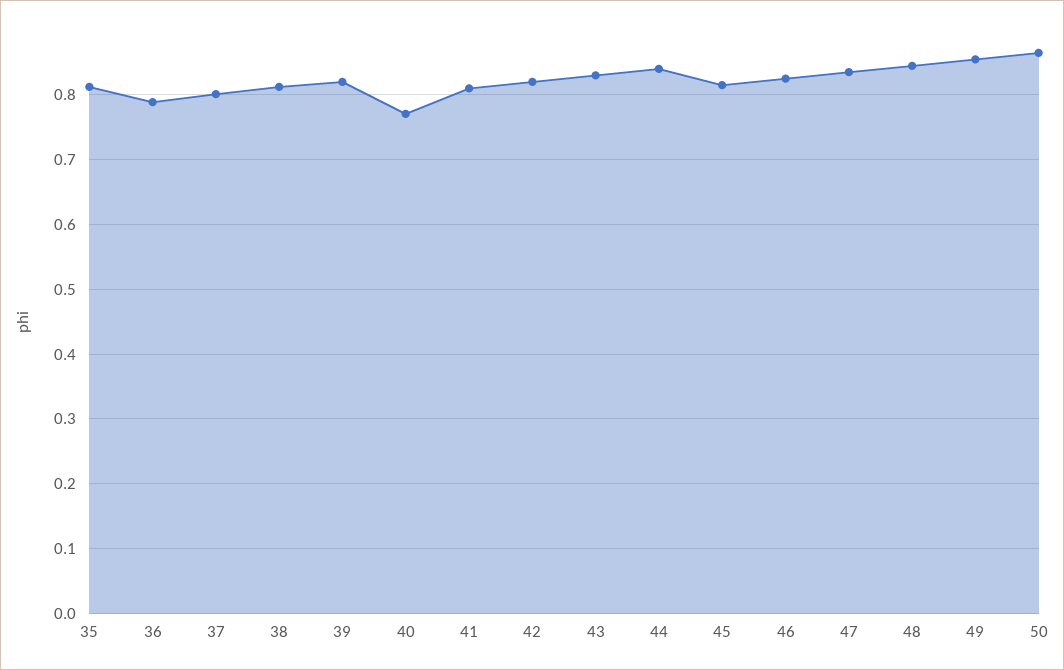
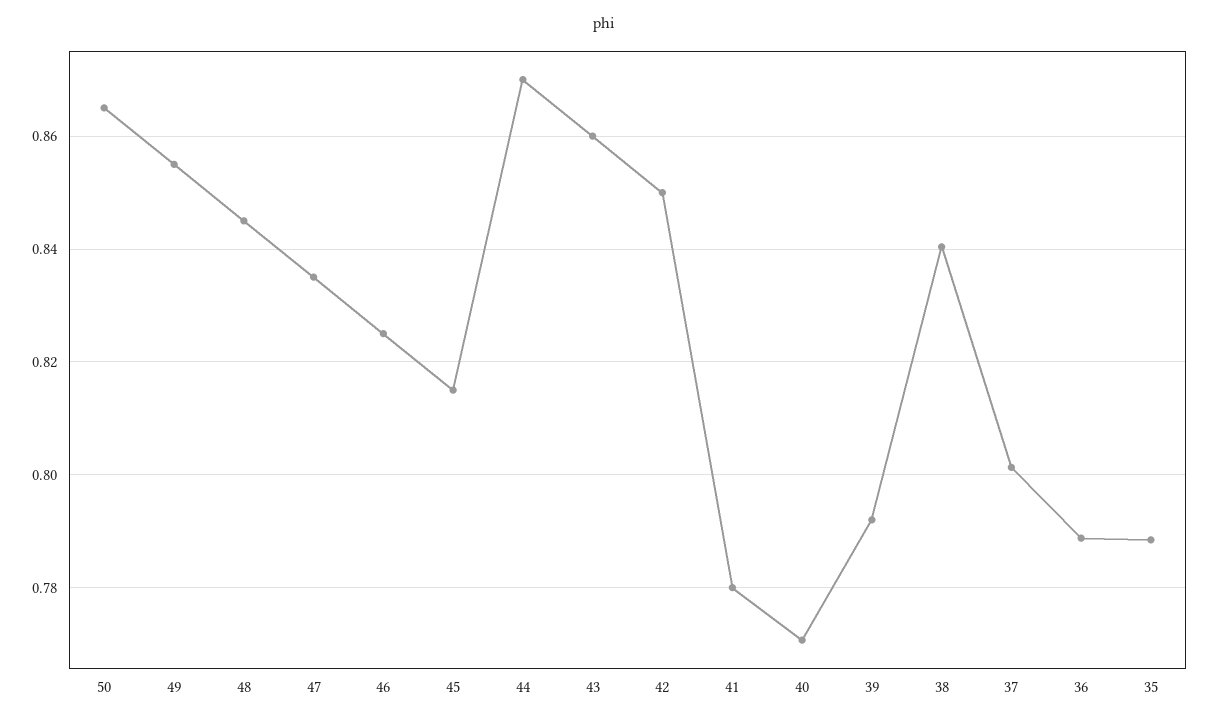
35: 0.81 -> 0.788
38: 0.81 -> 0.84
39: 0.82 -> 0.792
41: 0.81 -> 0.78
42: 0.82 -> 0.85
43: 0.83 -> 0.86
44: 0.84 -> 0.87

